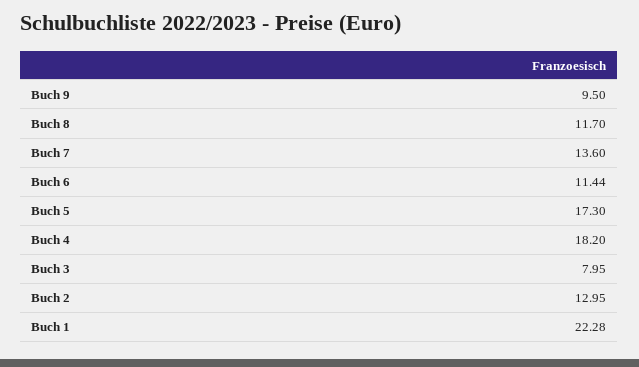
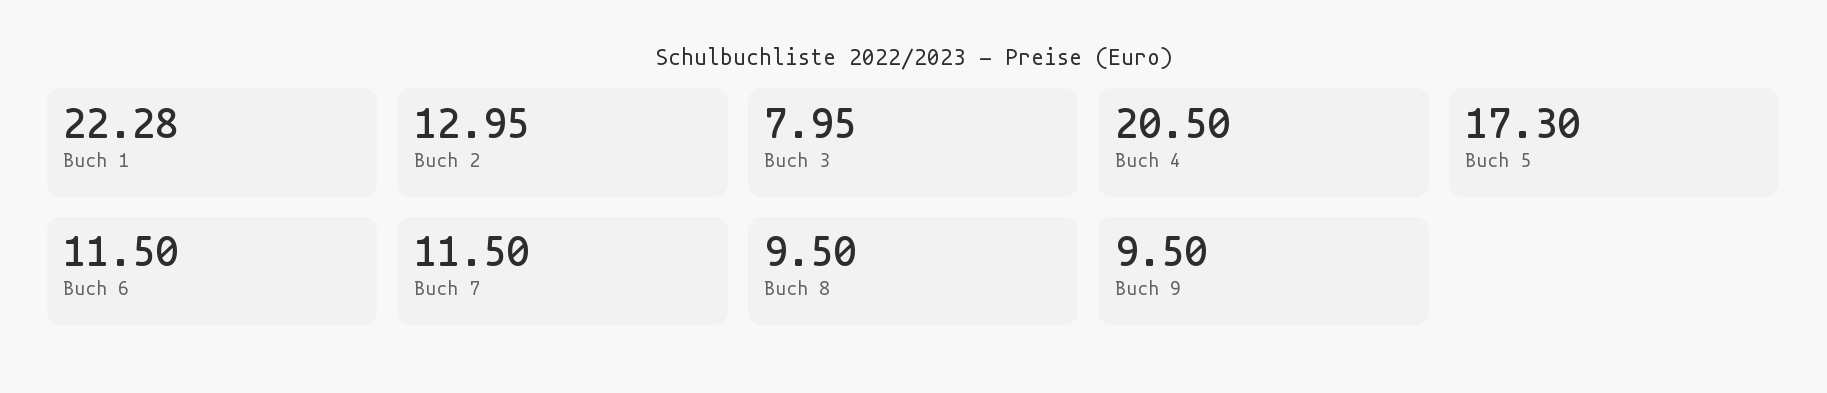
Buch 8: 11.7 -> 9.5
Buch 7: 13.6 -> 11.5
Buch 6: 11.44 -> 11.5
Buch 4: 18.2 -> 20.5

